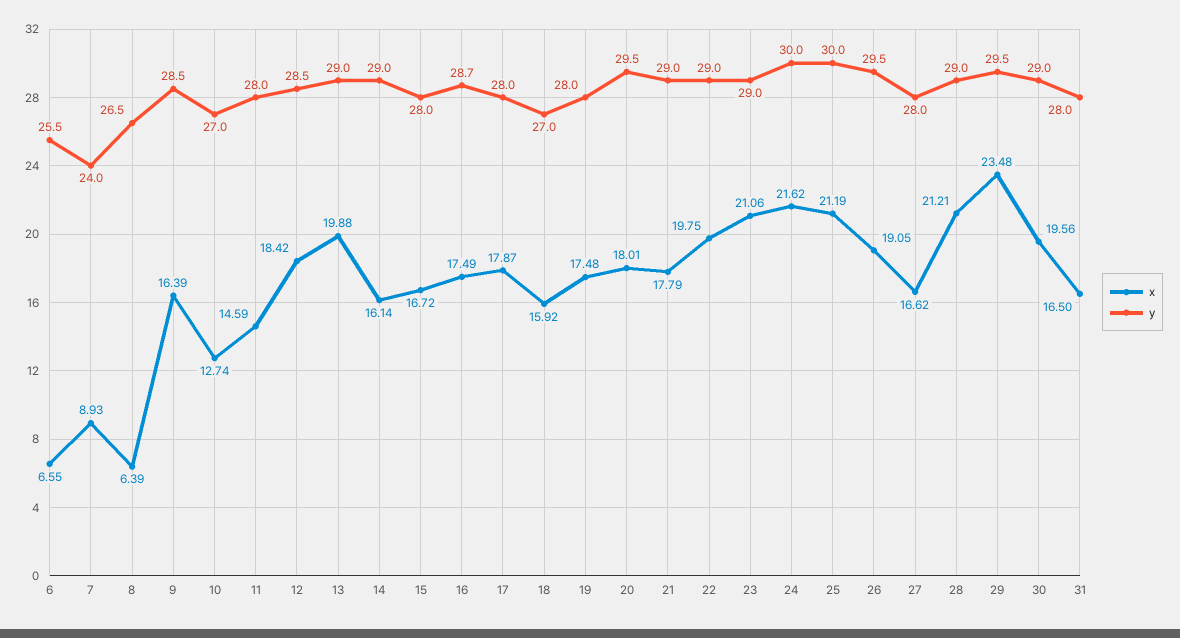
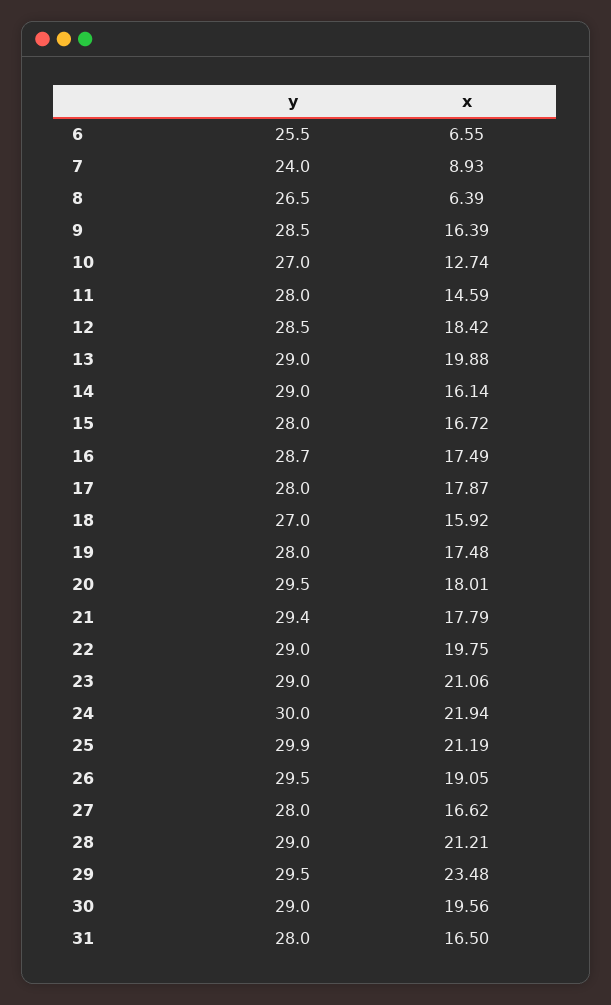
y, 21: 29 -> 29.4
x, 24: 21.62 -> 21.94
y, 25: 30 -> 29.9

